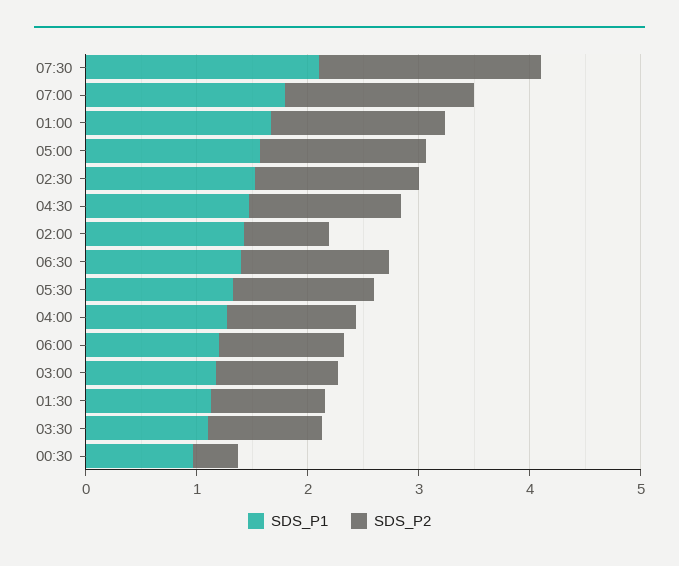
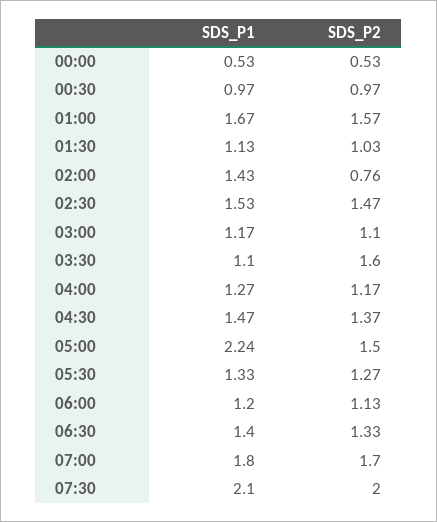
SDS_P1, 05:00: 1.6 -> 2.24
SDS_P2, 03:30: 1 -> 1.6
SDS_P2, 00:30: 0.4 -> 0.97
SDS_P1, 00:00: none -> 0.53
SDS_P2, 00:00: none -> 0.53

